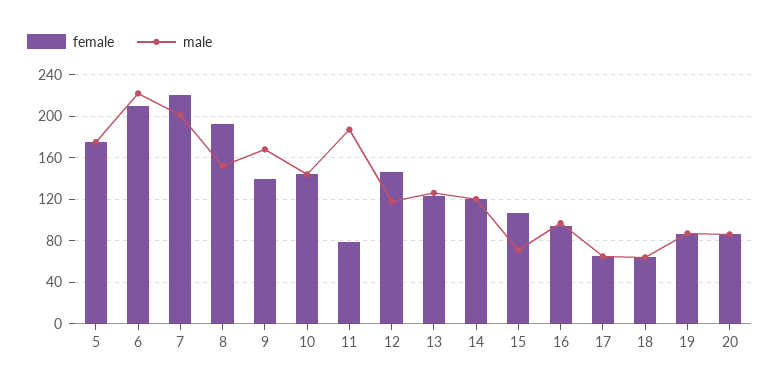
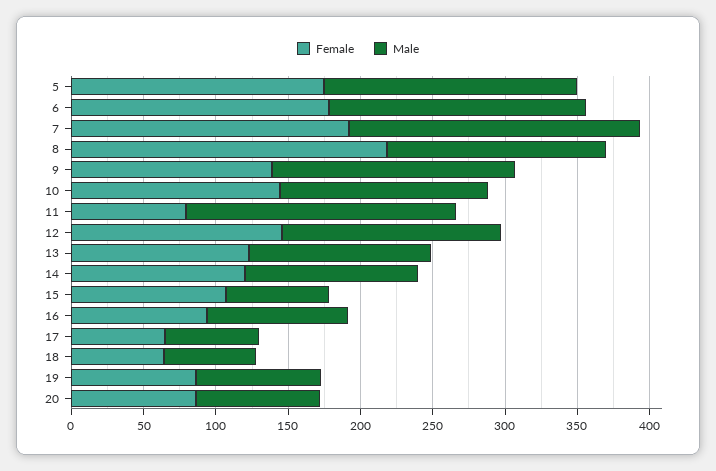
female, 6: 210 -> 180
male, 6: 220 -> 180
female, 7: 220 -> 190
female, 8: 190 -> 220
male, 12: 120 -> 150

